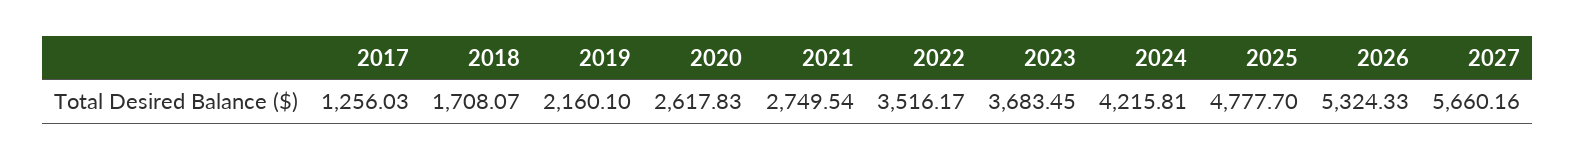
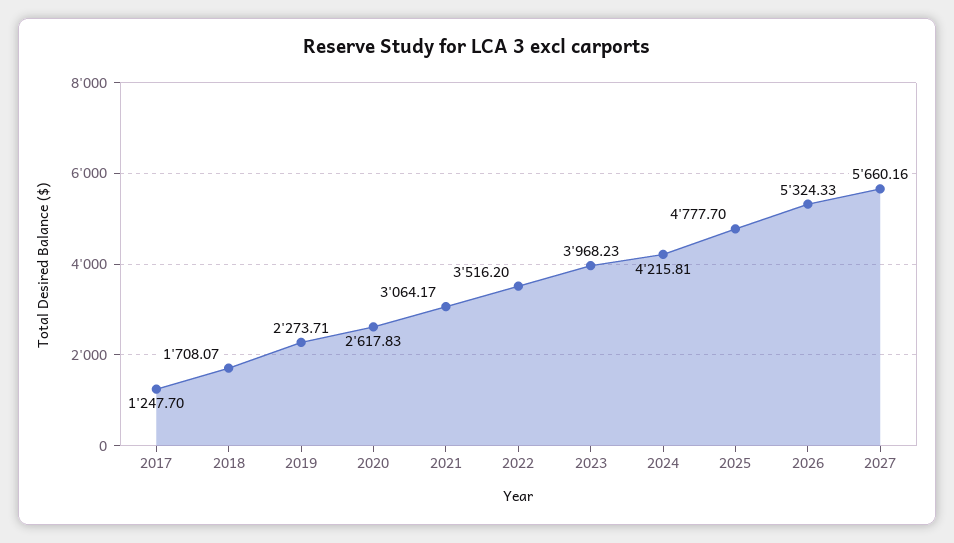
2017: 1256.03 -> 1247.7
2019: 2160.1 -> 2273.71
2021: 2749.54 -> 3064.17
2022: 3516.17 -> 3516.2
2023: 3683.45 -> 3968.23

